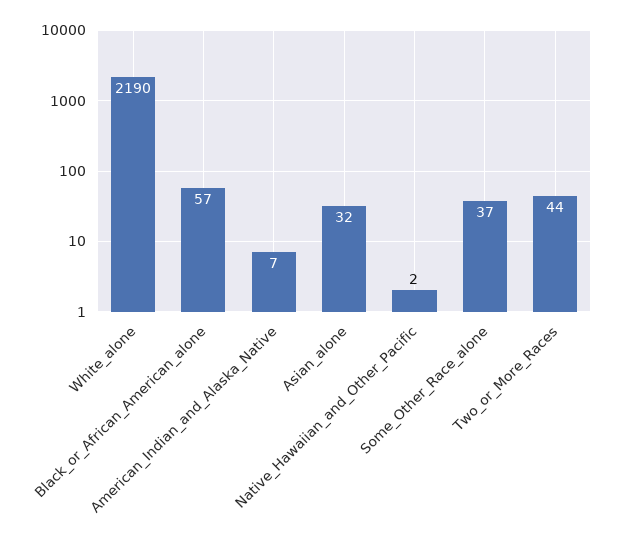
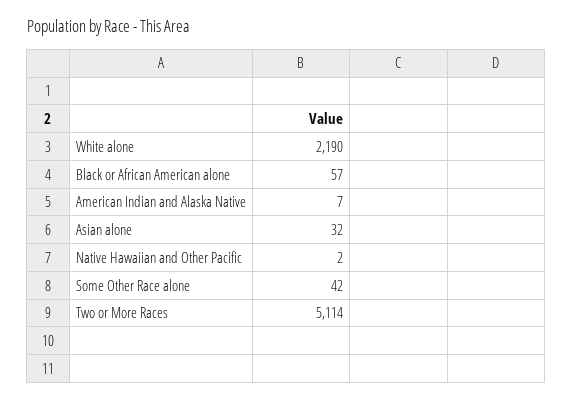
Some_Other_Race_alone: 37 -> 42
Two_or_More_Races: 44 -> 5114

